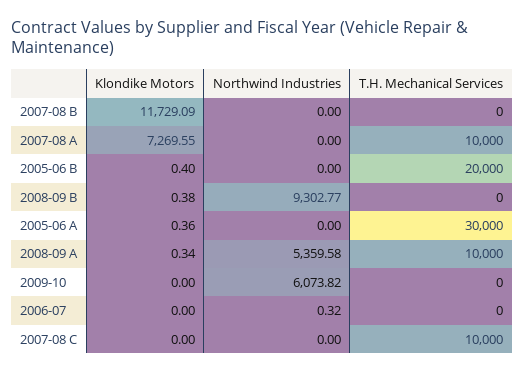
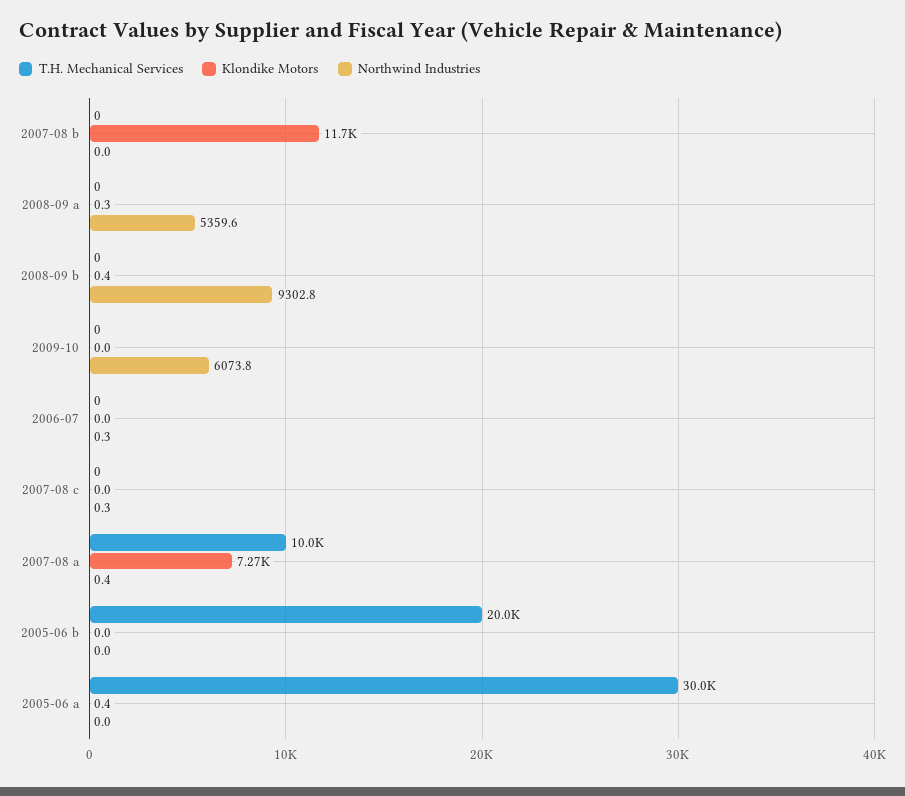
Northwind Industries, 2007-08 A: 0 -> 0.4
Klondike Motors, 2005-06 B: 0.4 -> 0
T.H. Mechanical Services, 2008-09 A: 10000 -> 0
Northwind Industries, 2007-08 C: 0 -> 0.3
T.H. Mechanical Services, 2007-08 C: 10000 -> 0

